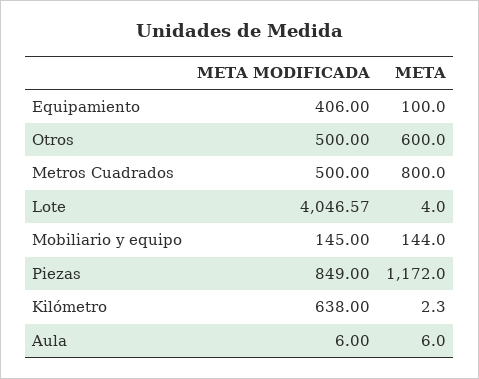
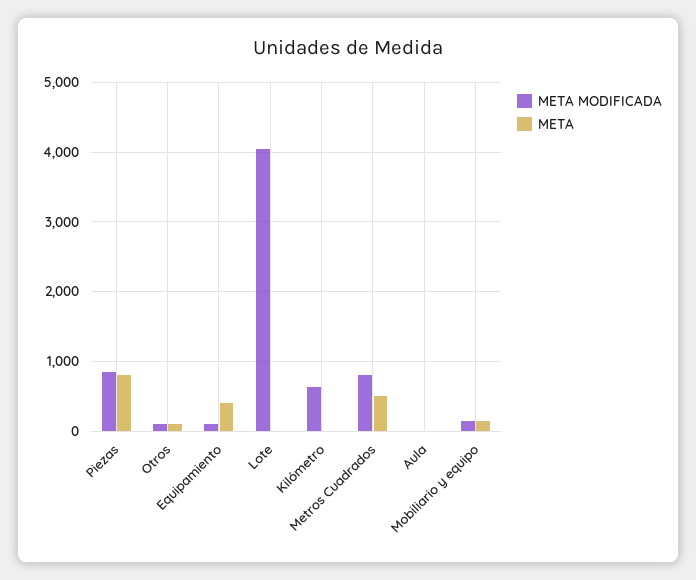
META MODIFICADA, Equipamiento: 406 -> 100
META, Equipamiento: 100 -> 400
META MODIFICADA, Otros: 500 -> 100
META, Otros: 600 -> 100
META MODIFICADA, Metros Cuadrados: 500 -> 800
META, Metros Cuadrados: 800 -> 500
META, Piezas: 1172 -> 800

